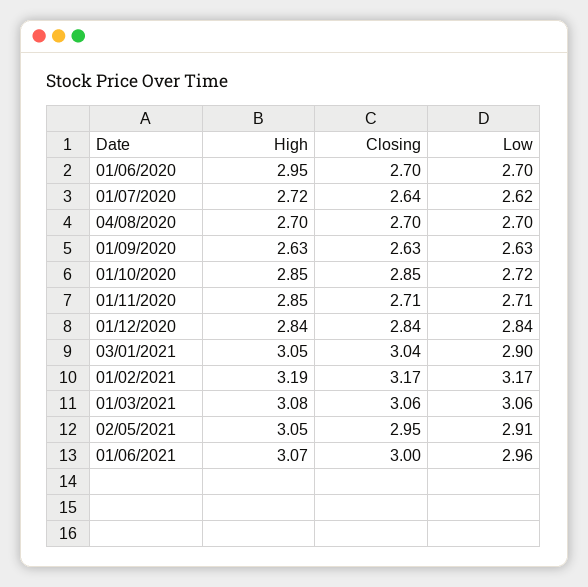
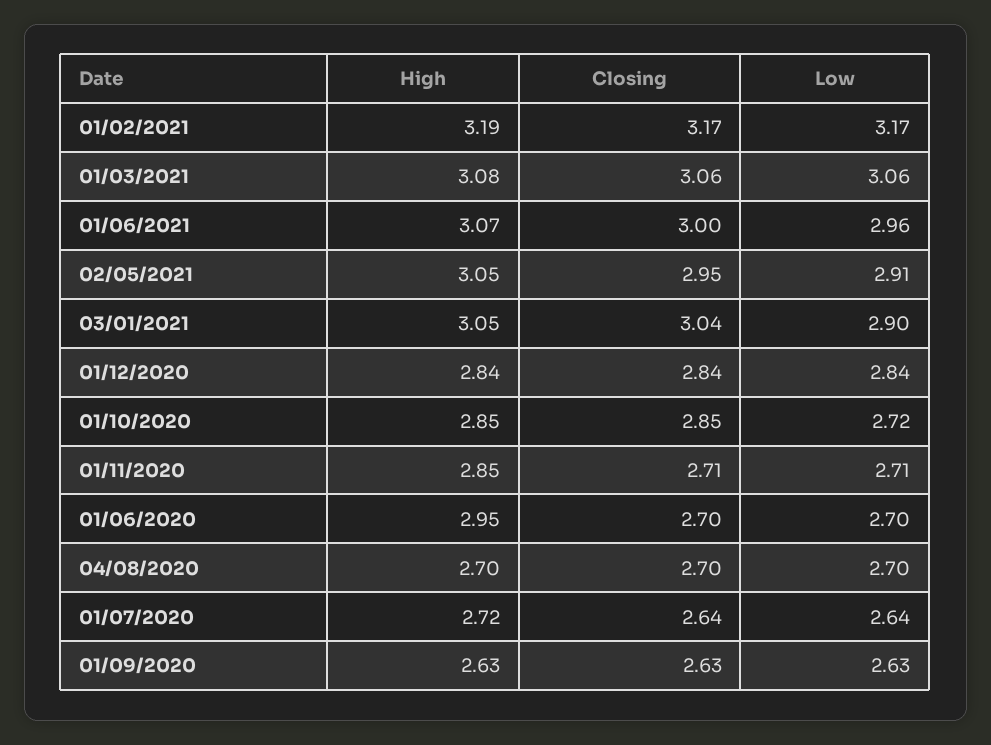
Low, 01/07/2020: 2.62 -> 2.64

